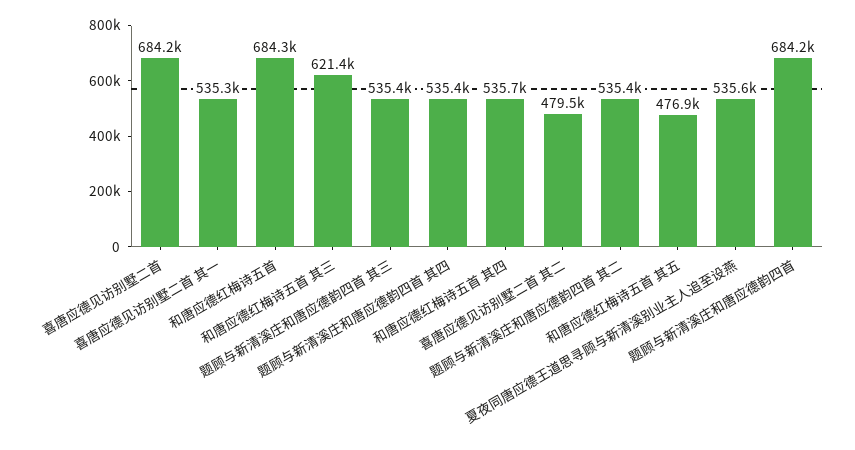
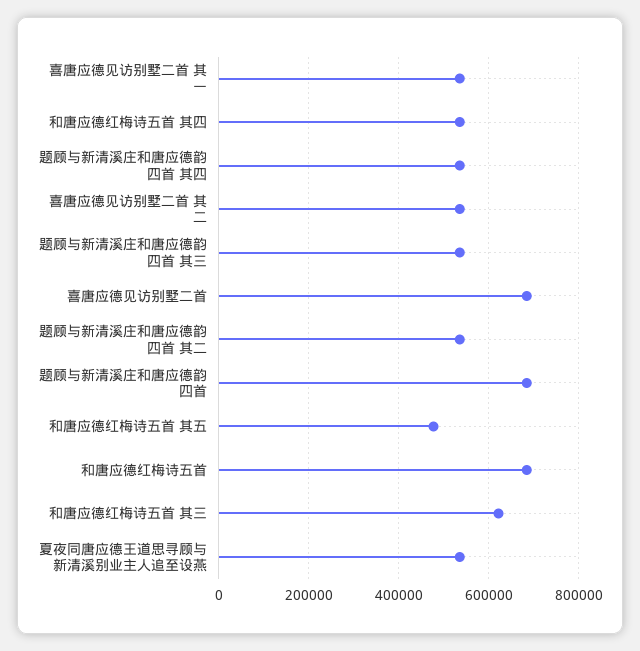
喜唐应德见访别墅二首 其二: 479500 -> 540000

